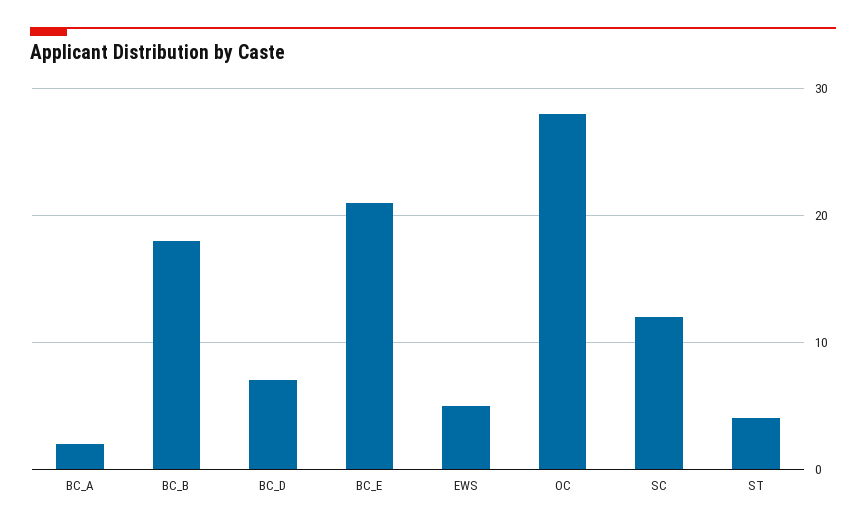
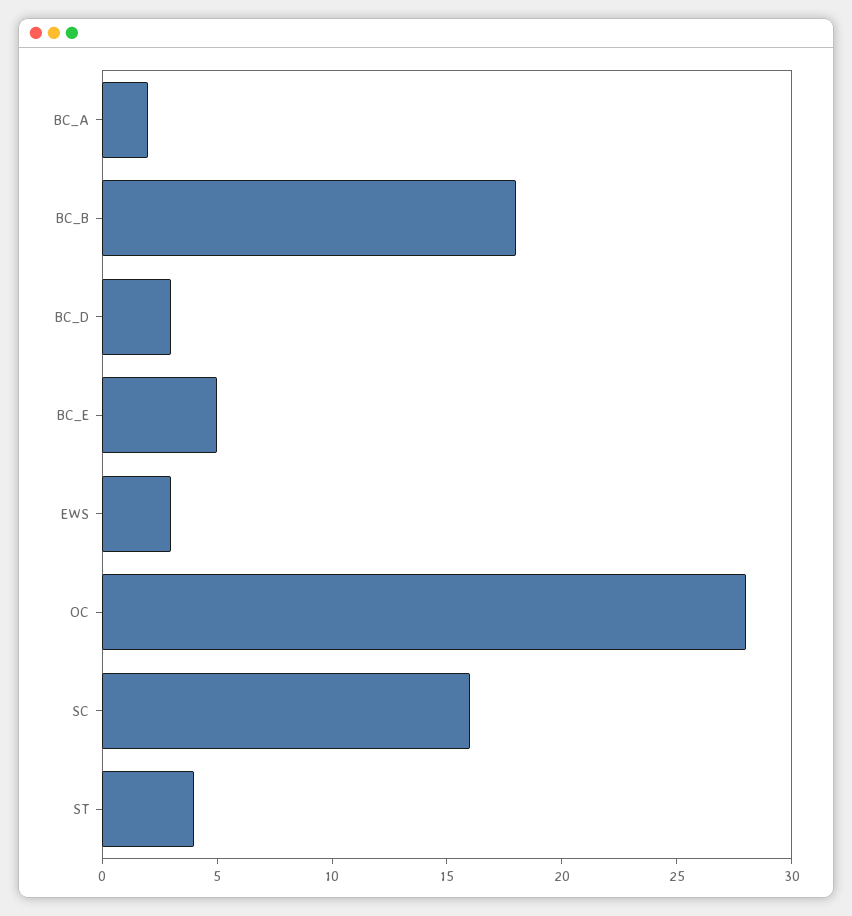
BC_D: 7 -> 3
BC_E: 21 -> 5
EWS: 5 -> 3
SC: 12 -> 16

